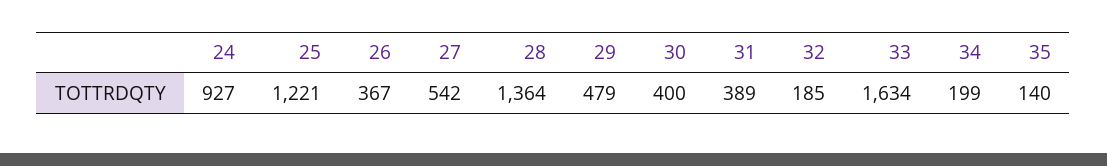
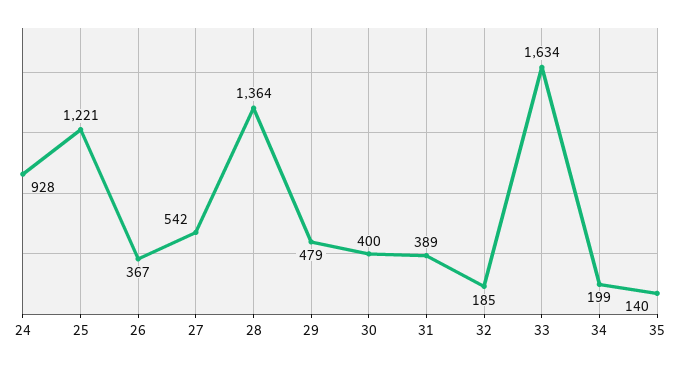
24: 927 -> 928

